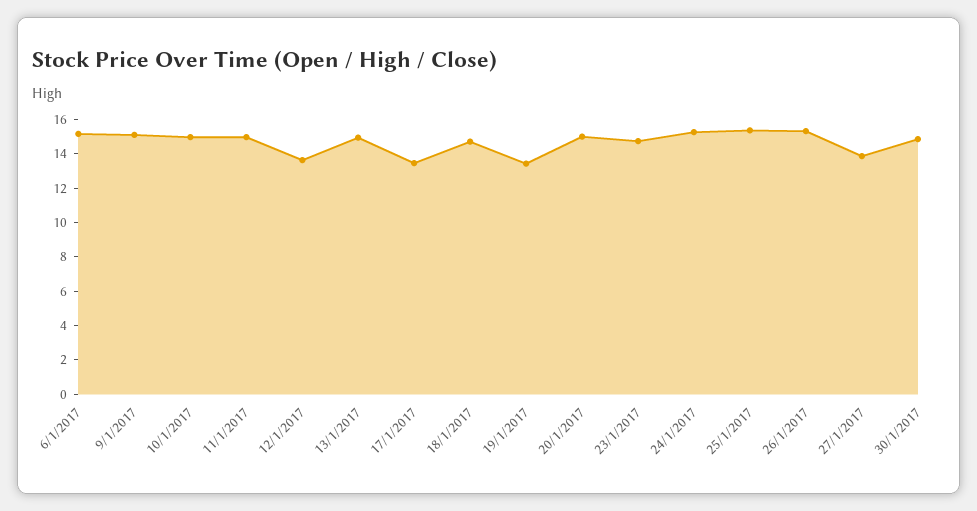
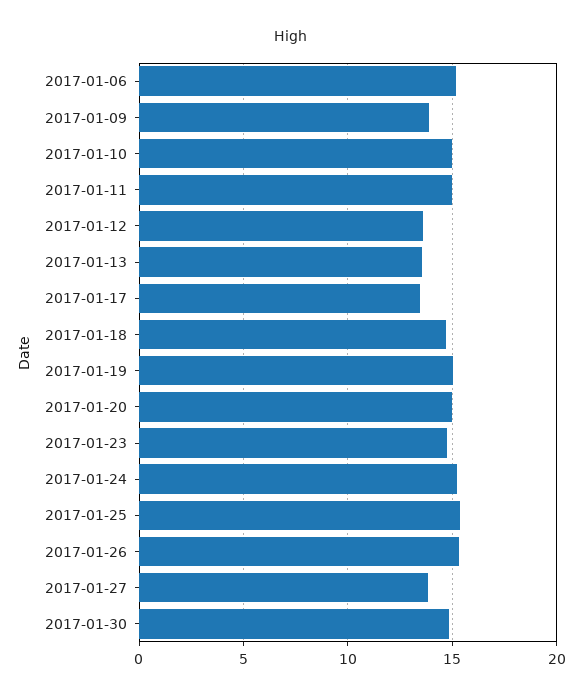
9/1/2017: 15 -> 14
13/1/2017: 15 -> 13.5
19/1/2017: 13.5 -> 15

